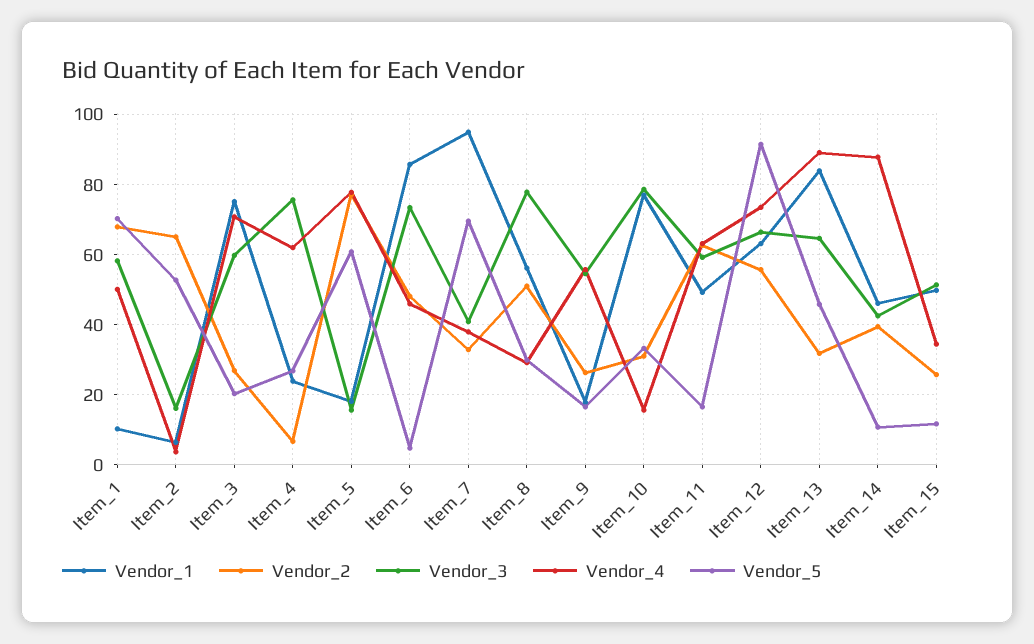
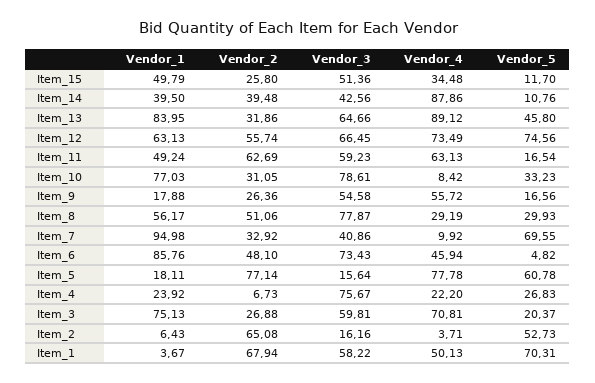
Vendor_1, Item_1: 10 -> 3.67
Vendor_4, Item_4: 62 -> 22.2
Vendor_4, Item_7: 38 -> 9.92
Vendor_4, Item_10: 16 -> 8.42
Vendor_5, Item_12: 92 -> 74.56
Vendor_1, Item_14: 46 -> 39.5

